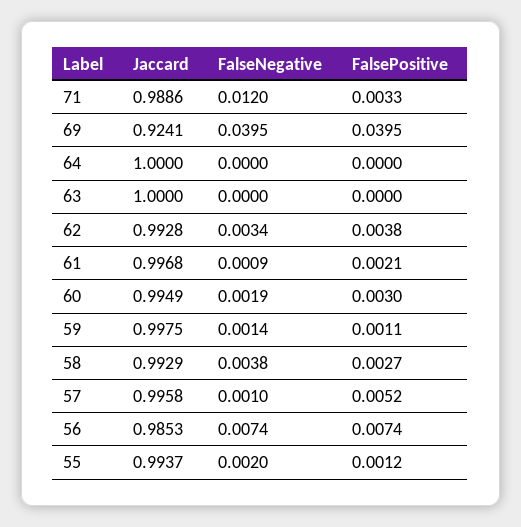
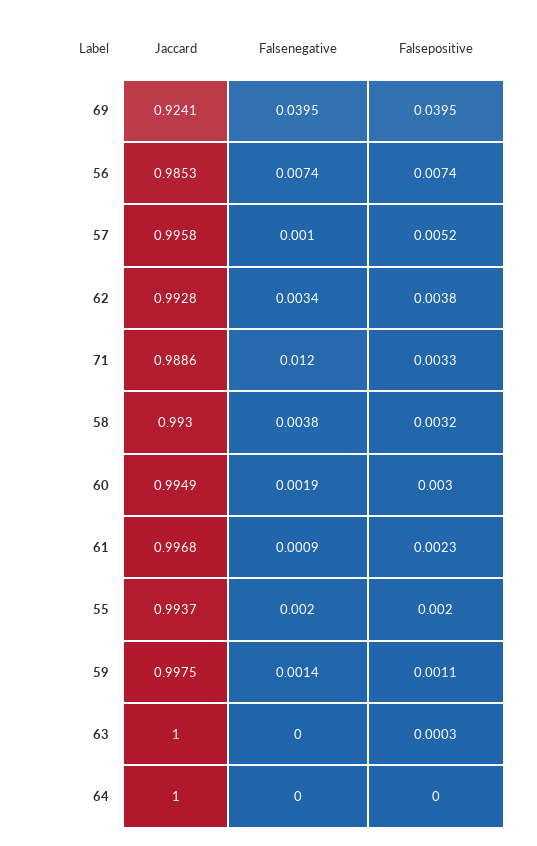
FalsePositive, 63: 0 -> 0.0003
FalsePositive, 61: 0.0021 -> 0.0023
Jaccard, 58: 0.9929 -> 0.993
FalsePositive, 58: 0.0027 -> 0.0032
FalsePositive, 55: 0.0012 -> 0.002

